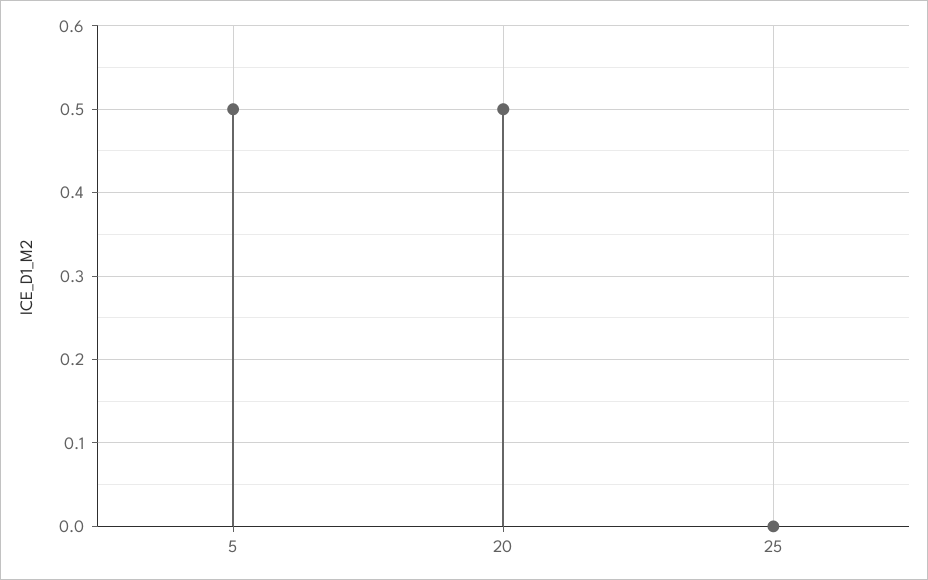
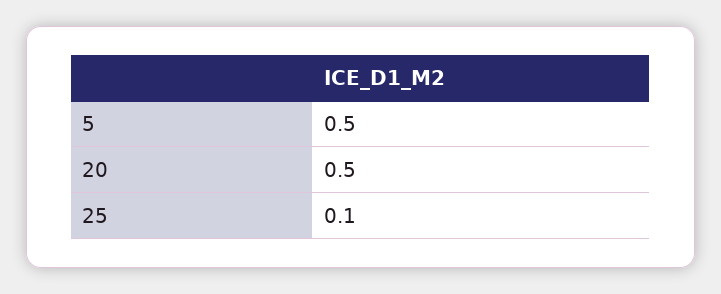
25: 0 -> 0.1

